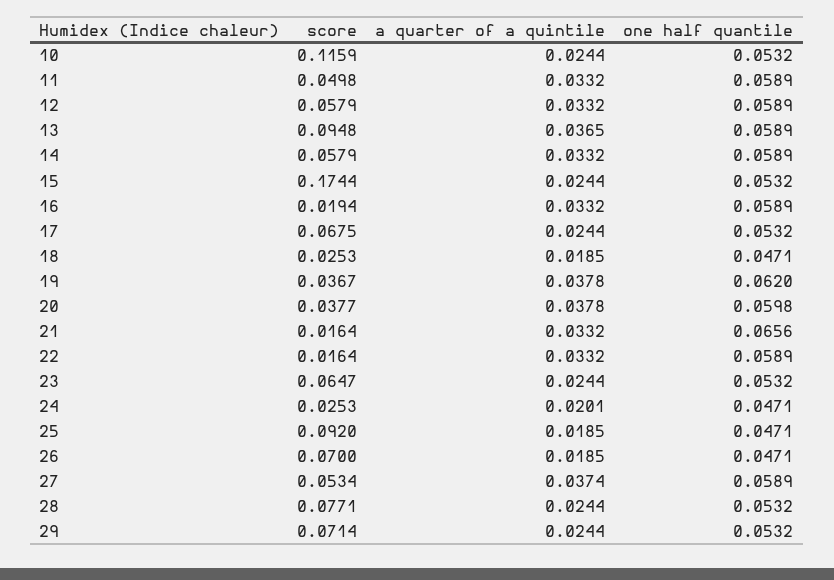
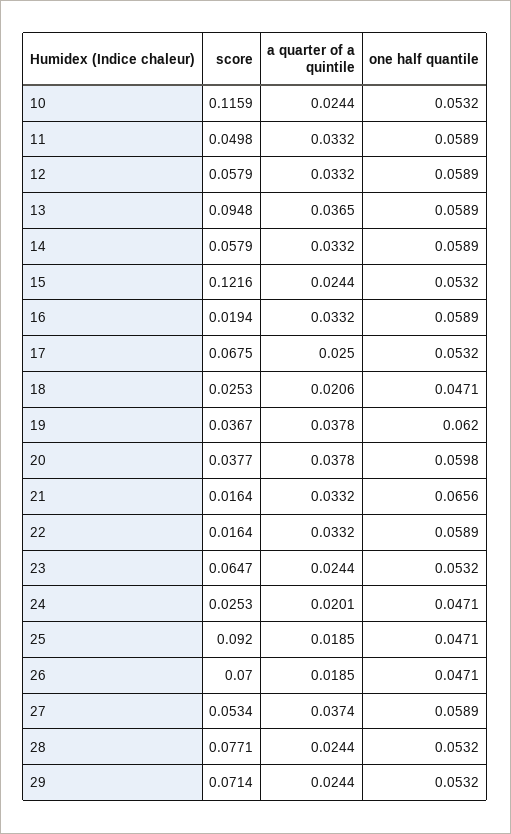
score, 15: 0.1744 -> 0.1216
a quarter of a quintile, 17: 0.0244 -> 0.025
a quarter of a quintile, 18: 0.0185 -> 0.0206

